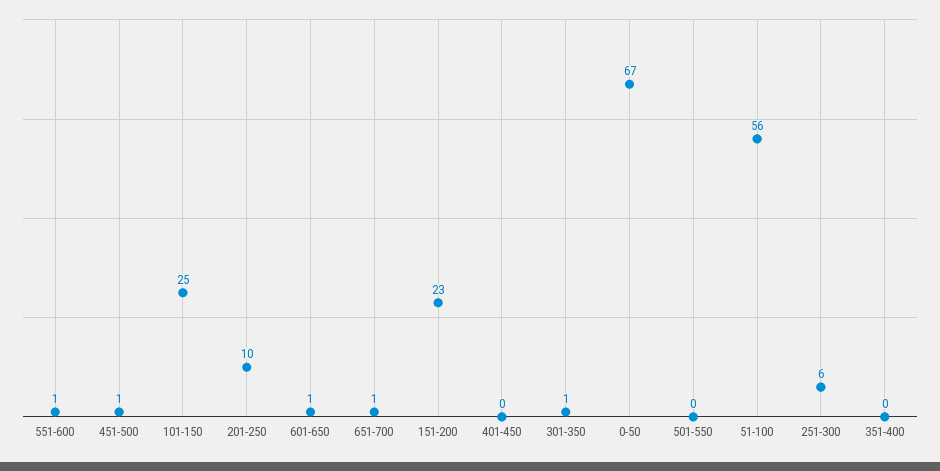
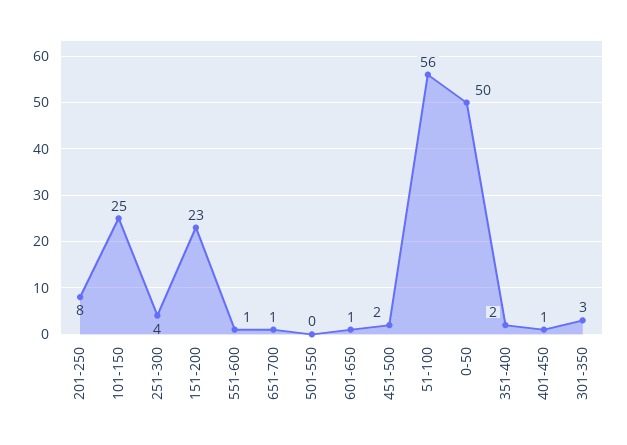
451-500: 1 -> 2
201-250: 10 -> 8
401-450: 0 -> 1
301-350: 1 -> 3
0-50: 67 -> 50
251-300: 6 -> 4
351-400: 0 -> 2

